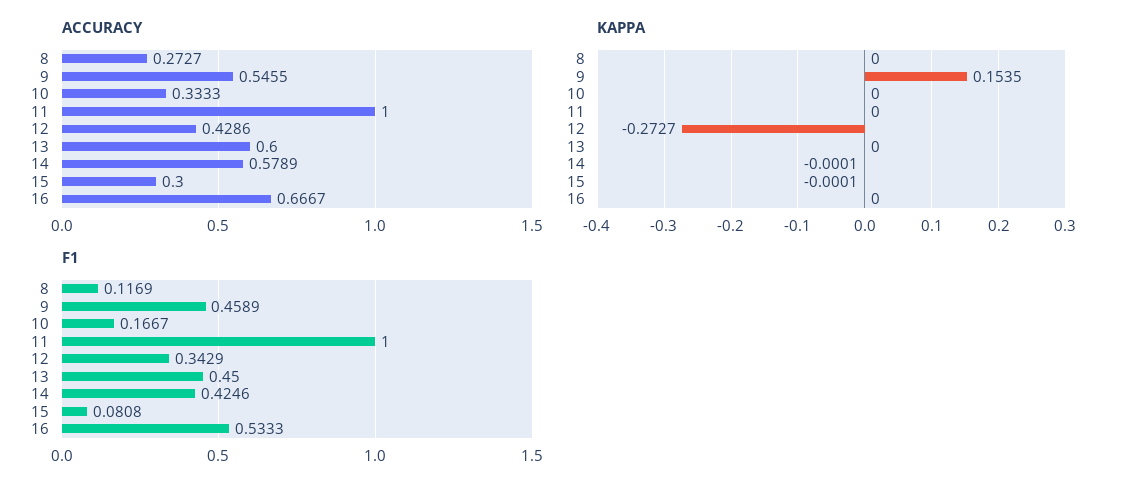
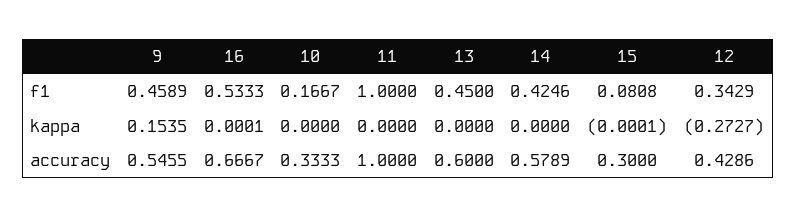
ACCURACY, 8: 0.2727 -> none
KAPPA, 8: 0 -> none
KAPPA, 14: -0.0001 -> 0
KAPPA, 16: 0 -> 0.0001
F1, 8: 0.1169 -> none

